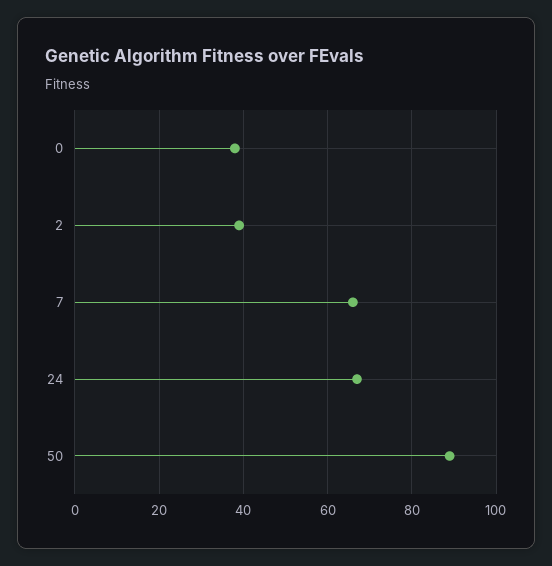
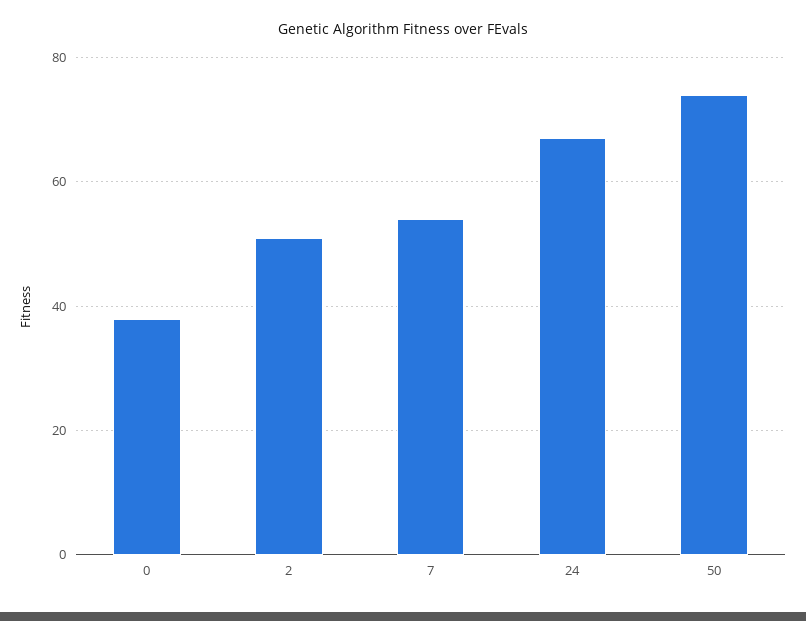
2: 40 -> 50
7: 65 -> 55
50: 90 -> 75

